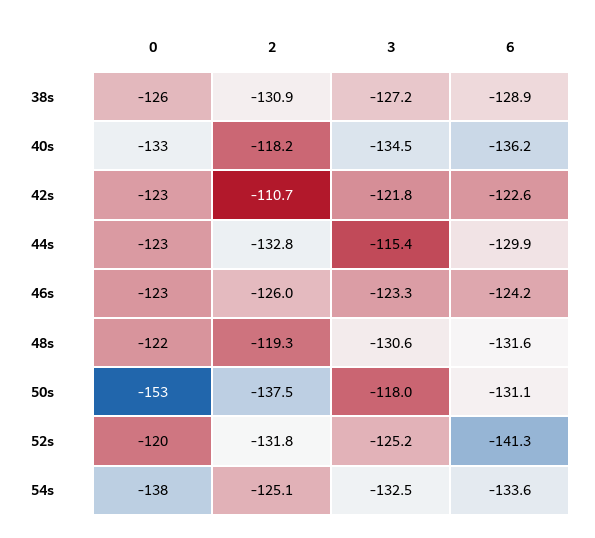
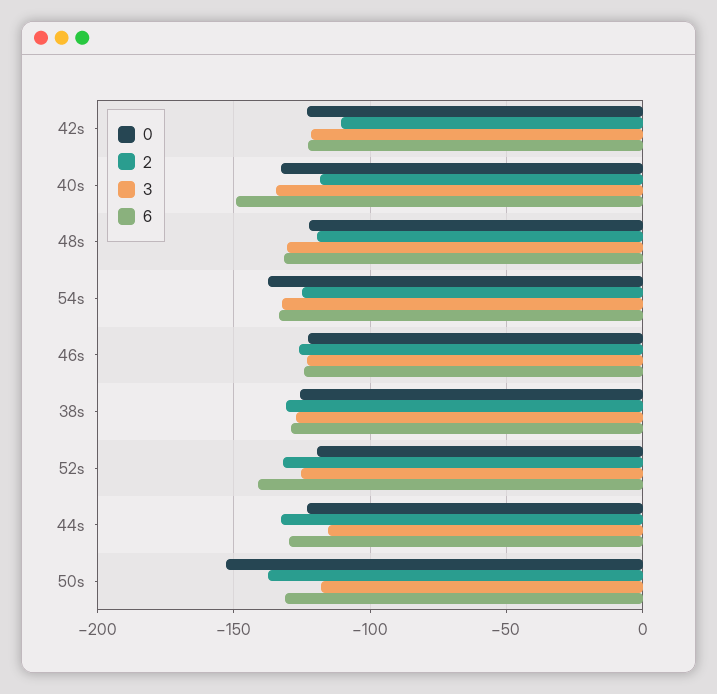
6, 40s: -136.2 -> -150

